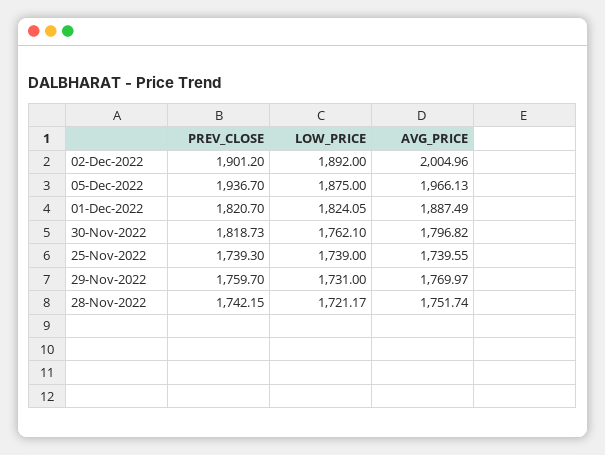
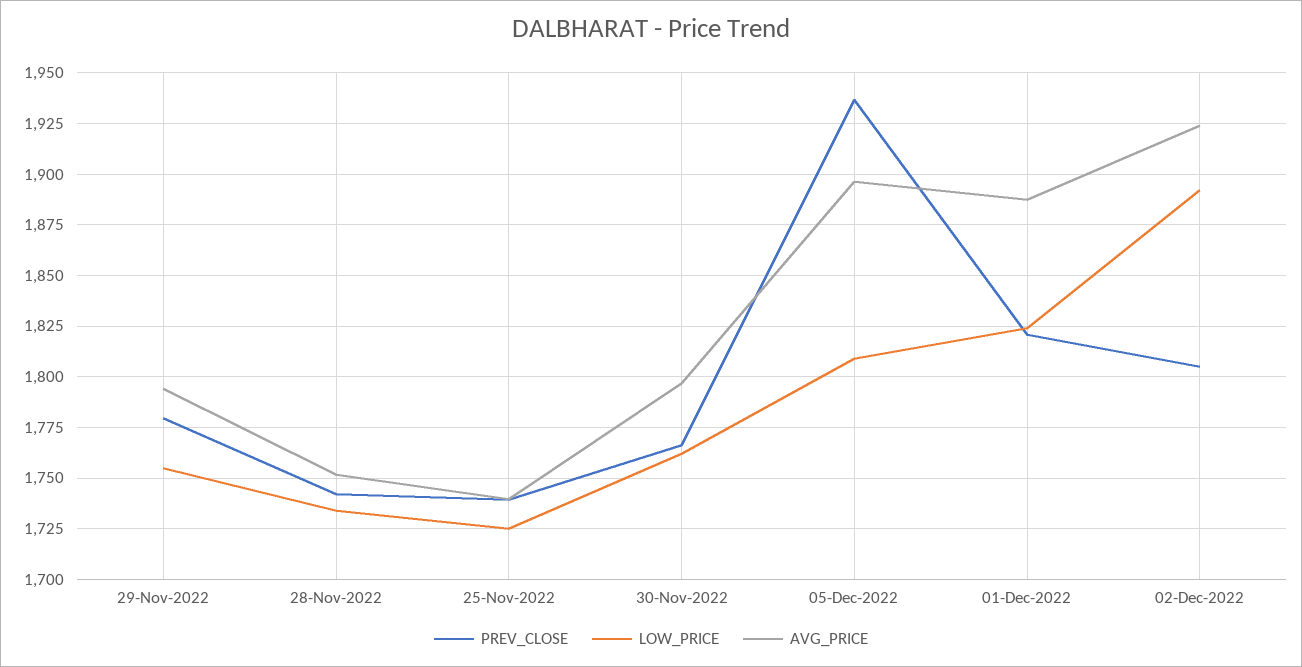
PREV_CLOSE, 02-Dec-2022: 1901.2 -> 1805
AVG_PRICE, 02-Dec-2022: 2004.96 -> 1925
LOW_PRICE, 05-Dec-2022: 1875 -> 1810
AVG_PRICE, 05-Dec-2022: 1966.13 -> 1895
PREV_CLOSE, 30-Nov-2022: 1818.73 -> 1765
LOW_PRICE, 25-Nov-2022: 1739 -> 1725
PREV_CLOSE, 29-Nov-2022: 1759.7 -> 1780
LOW_PRICE, 29-Nov-2022: 1731 -> 1755
AVG_PRICE, 29-Nov-2022: 1769.97 -> 1795
LOW_PRICE, 28-Nov-2022: 1721.17 -> 1735

